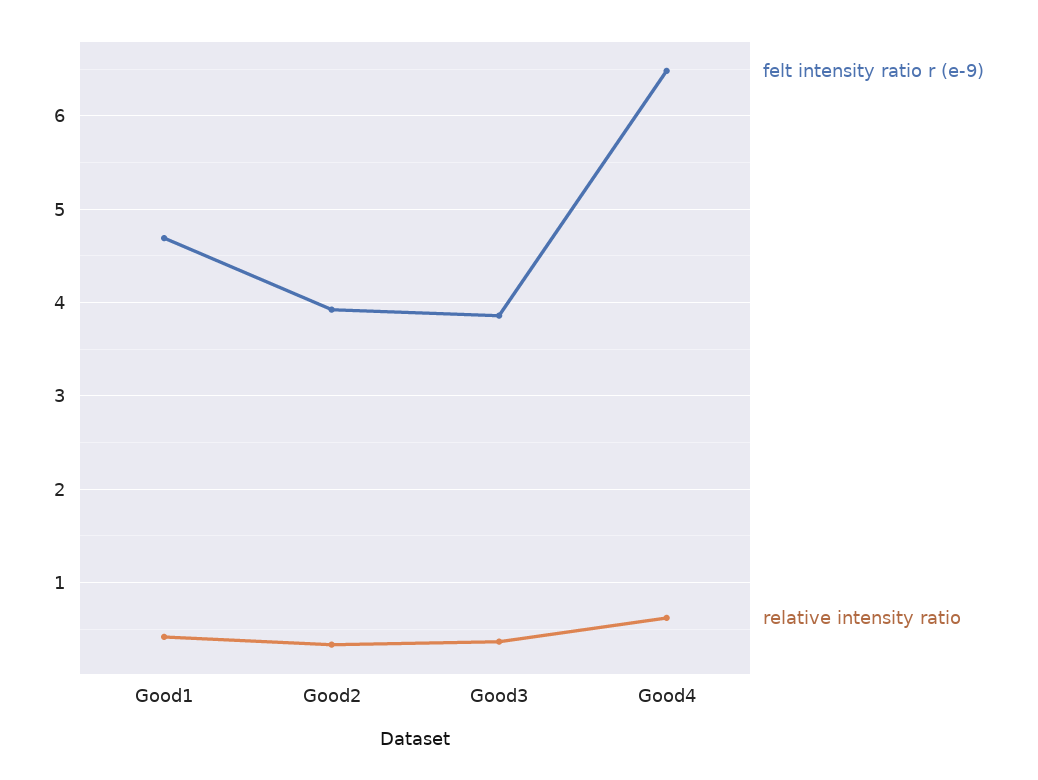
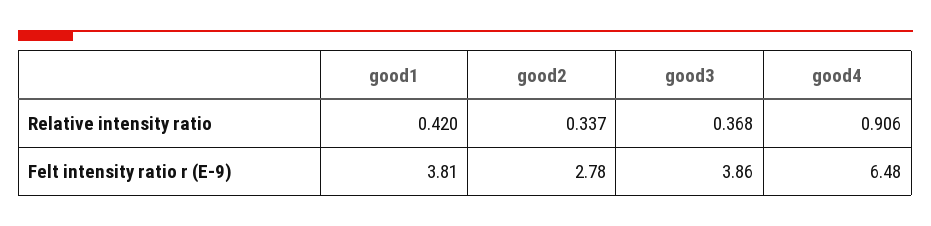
felt intensity ratio r (e-9), Good1: 4.7 -> 3.81
felt intensity ratio r (e-9), Good2: 3.9 -> 2.78
relative intensity ratio, Good4: 0.6 -> 0.906

